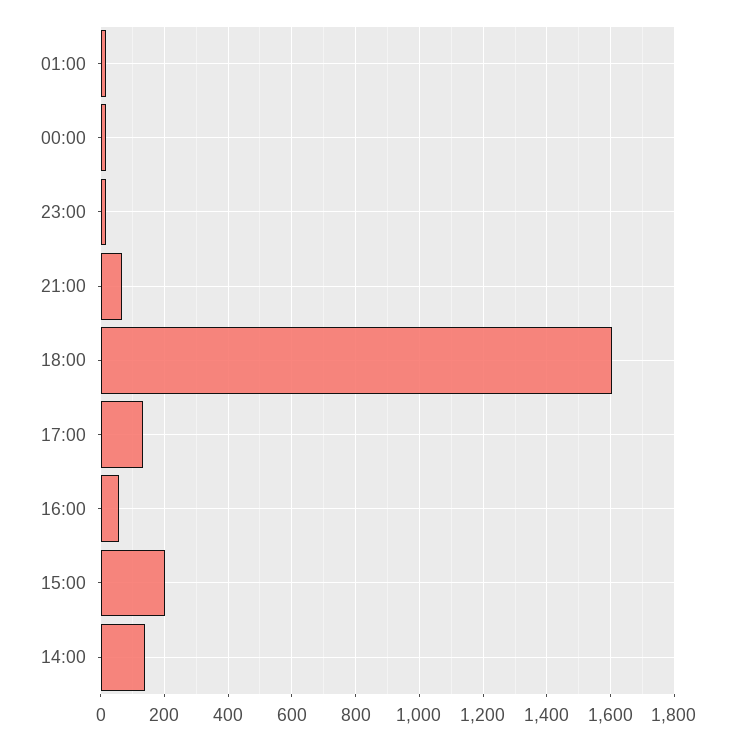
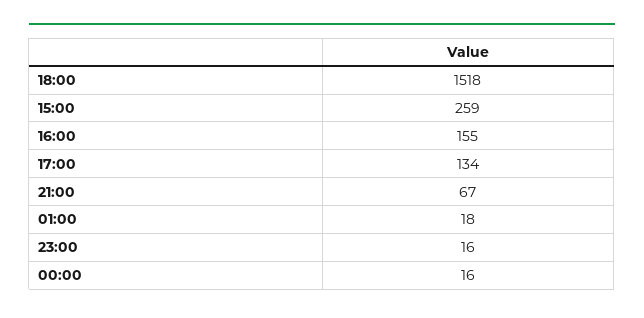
18:00: 1600 -> 1518
16:00: 60 -> 155
15:00: 200 -> 259
14:00: 140 -> none

